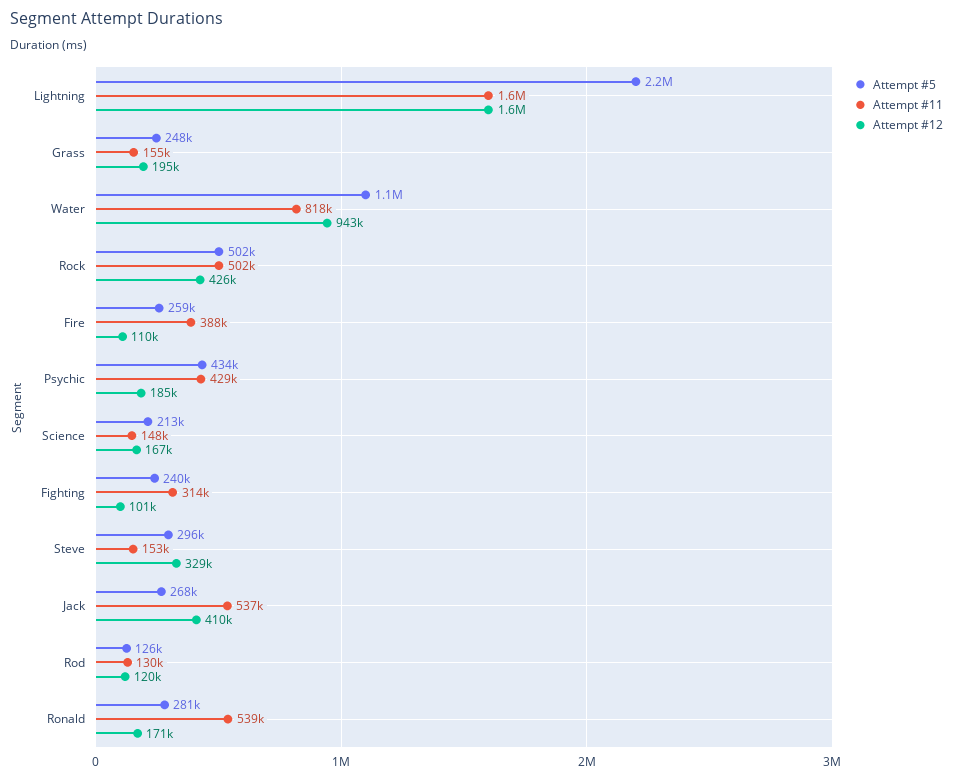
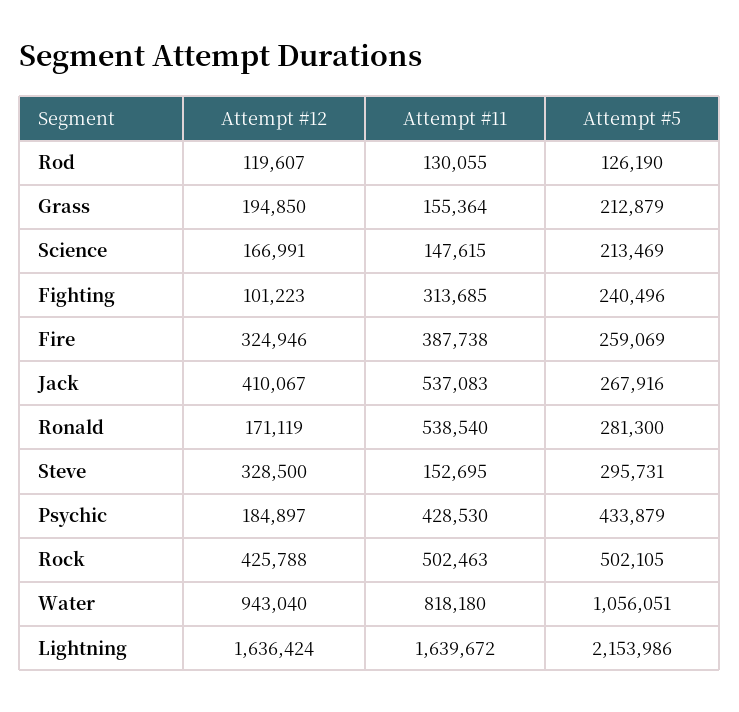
Attempt #5, Grass: 248000 -> 212879
Attempt #12, Fire: 110000 -> 324946

